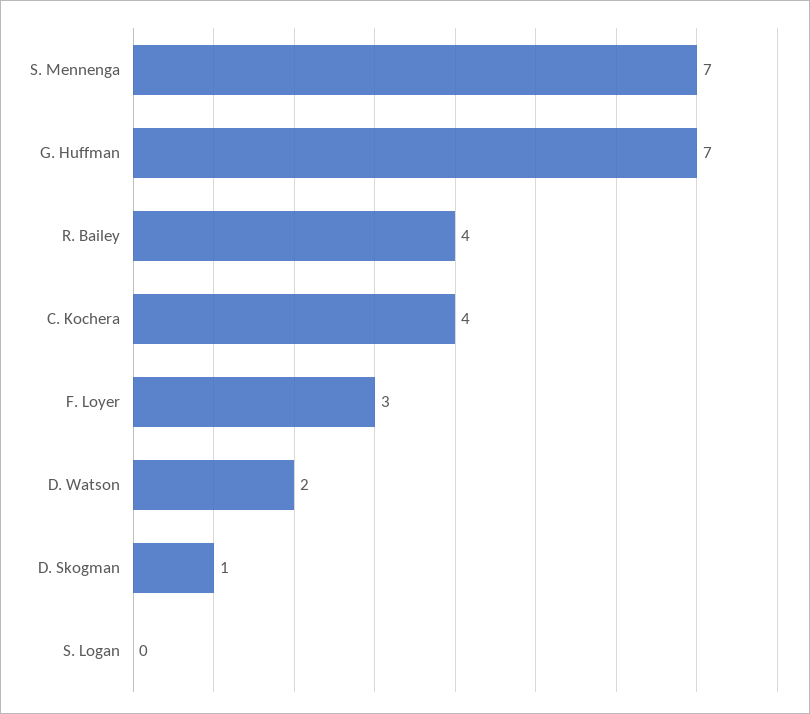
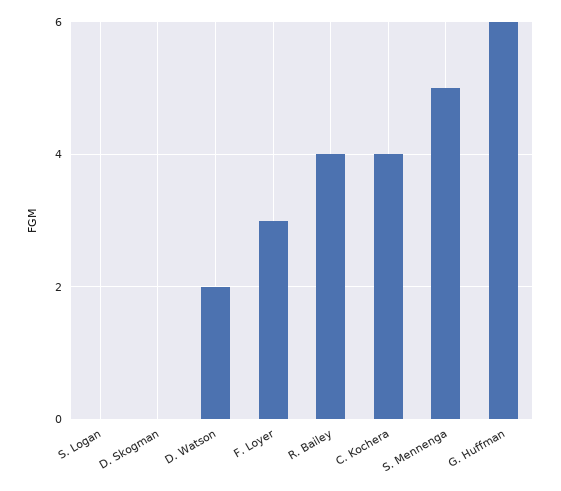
S. Mennenga: 7 -> 5
G. Huffman: 7 -> 6
D. Skogman: 1 -> 0

